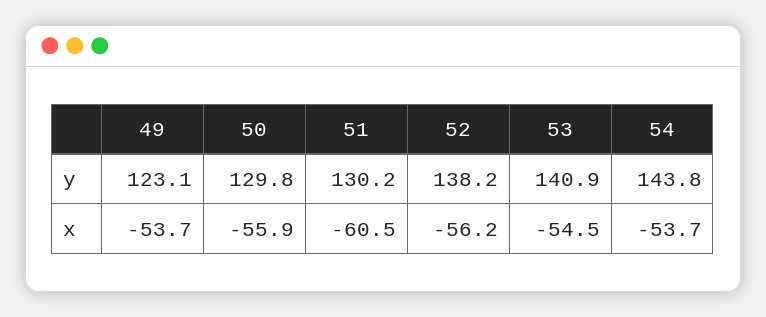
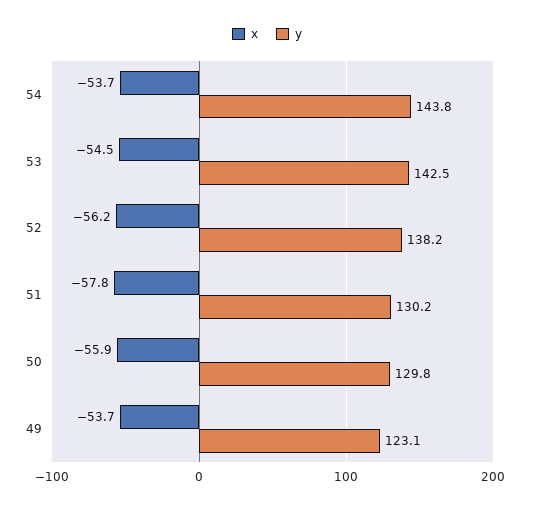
y, 53: 140.9 -> 142.5
x, 51: -60.5 -> -57.8

